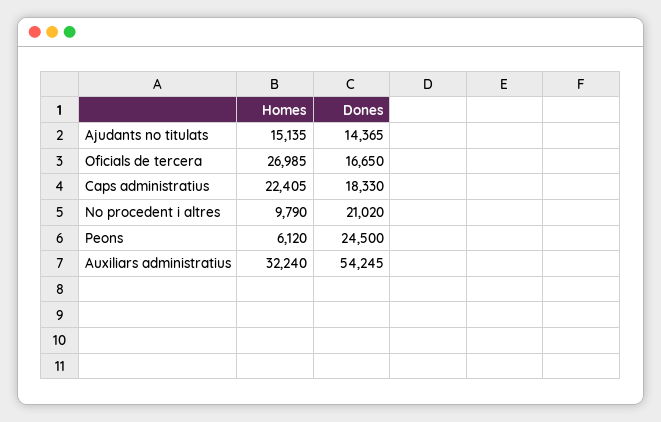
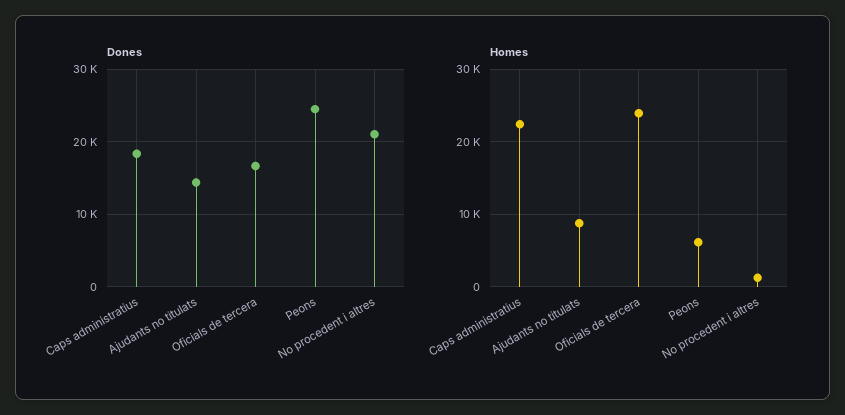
Homes, Ajudants no titulats: 15135 -> 9000
Homes, Oficials de tercera: 26985 -> 24000
Homes, No procedent i altres: 9790 -> 1000
Homes, Auxiliars administratius: 32240 -> none
Dones, Auxiliars administratius: 54245 -> none

